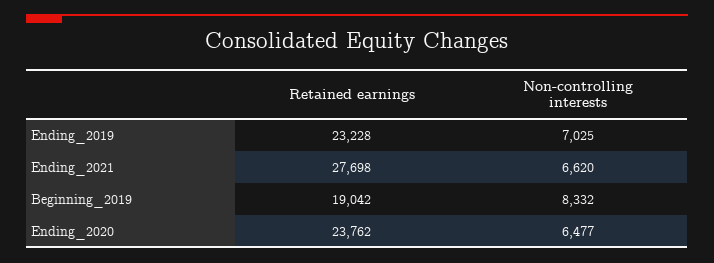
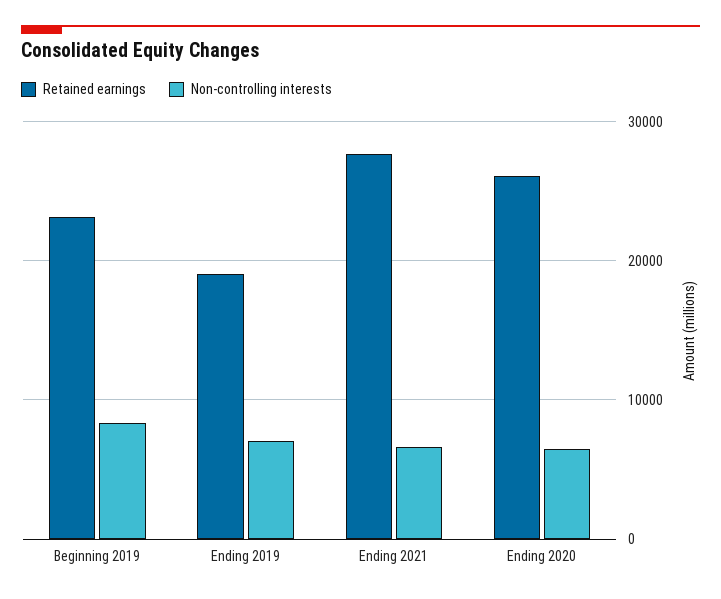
Retained earnings, Ending_2019: 23228 -> 19000
Retained earnings, Beginning_2019: 19042 -> 23000
Retained earnings, Ending_2020: 23762 -> 26000

